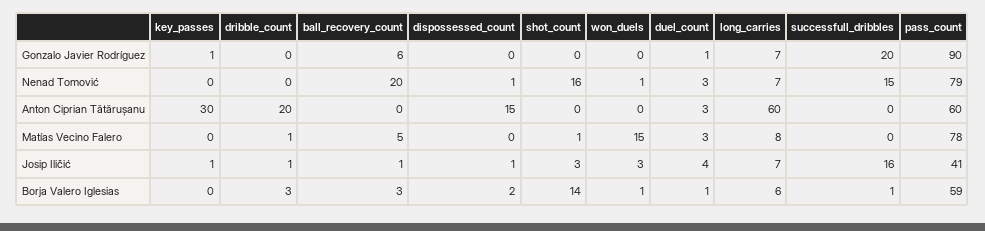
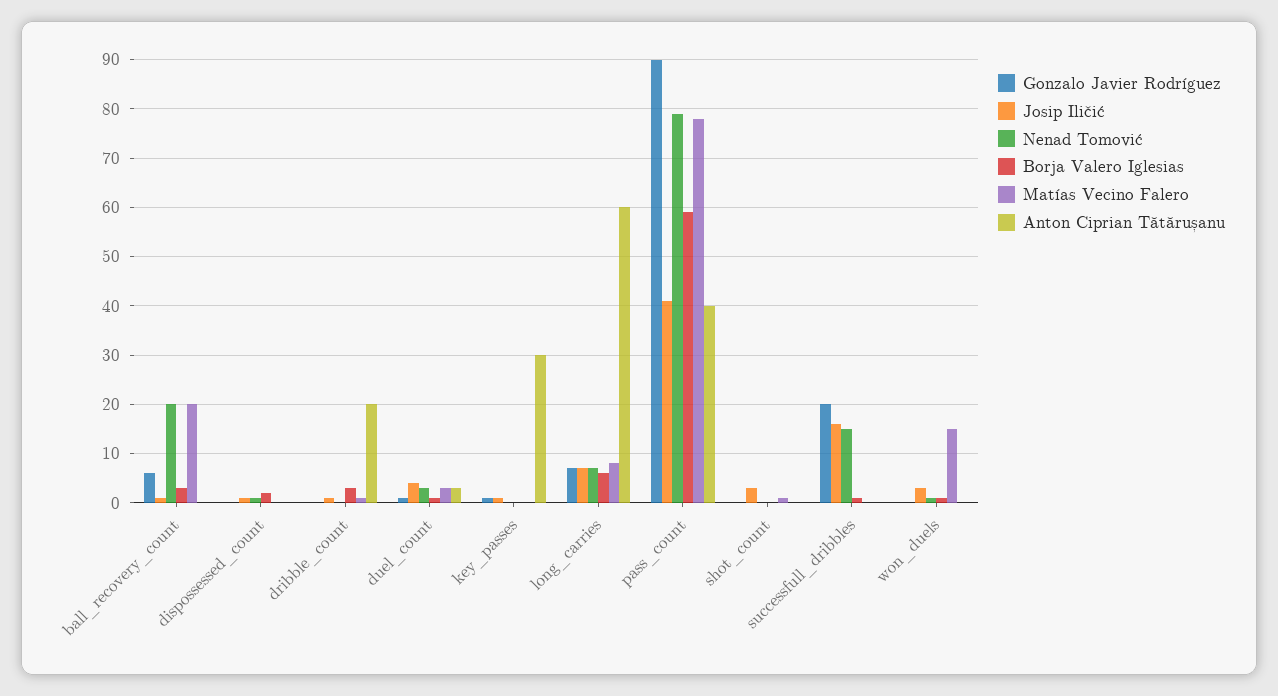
Nenad Tomović, shot_count: 16 -> 0
Anton Ciprian Tătărușanu, dispossessed_count: 15 -> 0
Anton Ciprian Tătărușanu, pass_count: 60 -> 40
Matías Vecino Falero, ball_recovery_count: 5 -> 20
Borja Valero Iglesias, shot_count: 14 -> 0

